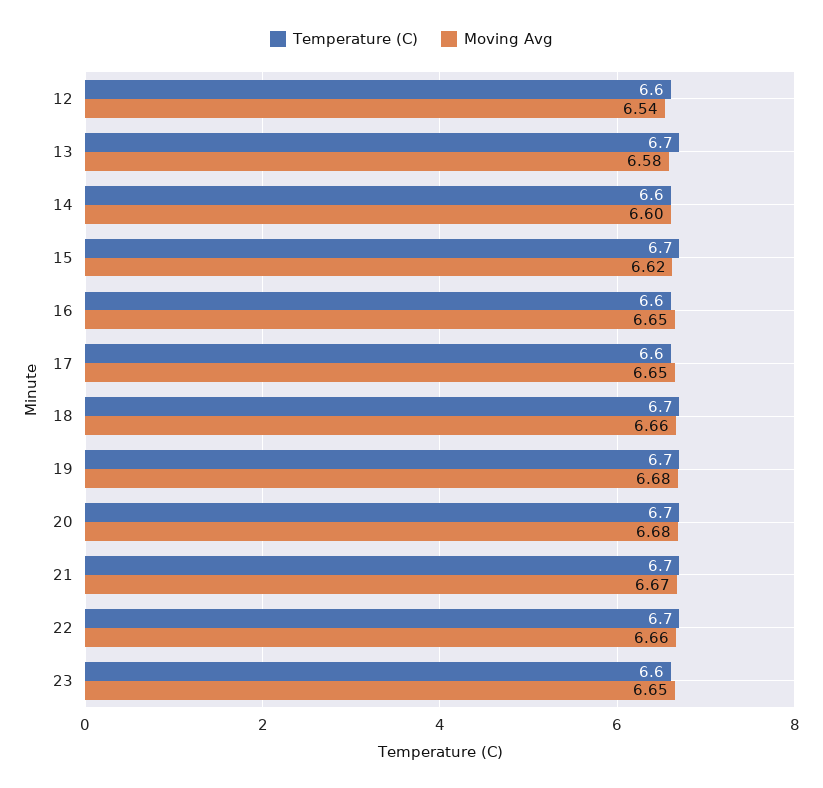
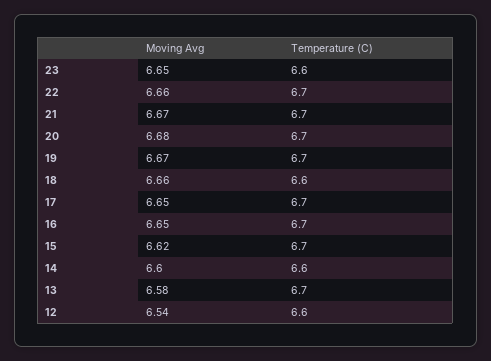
Temperature (C), 16: 6.6 -> 6.7
Temperature (C), 17: 6.6 -> 6.7
Temperature (C), 18: 6.7 -> 6.6
Moving Avg, 19: 6.68 -> 6.67

